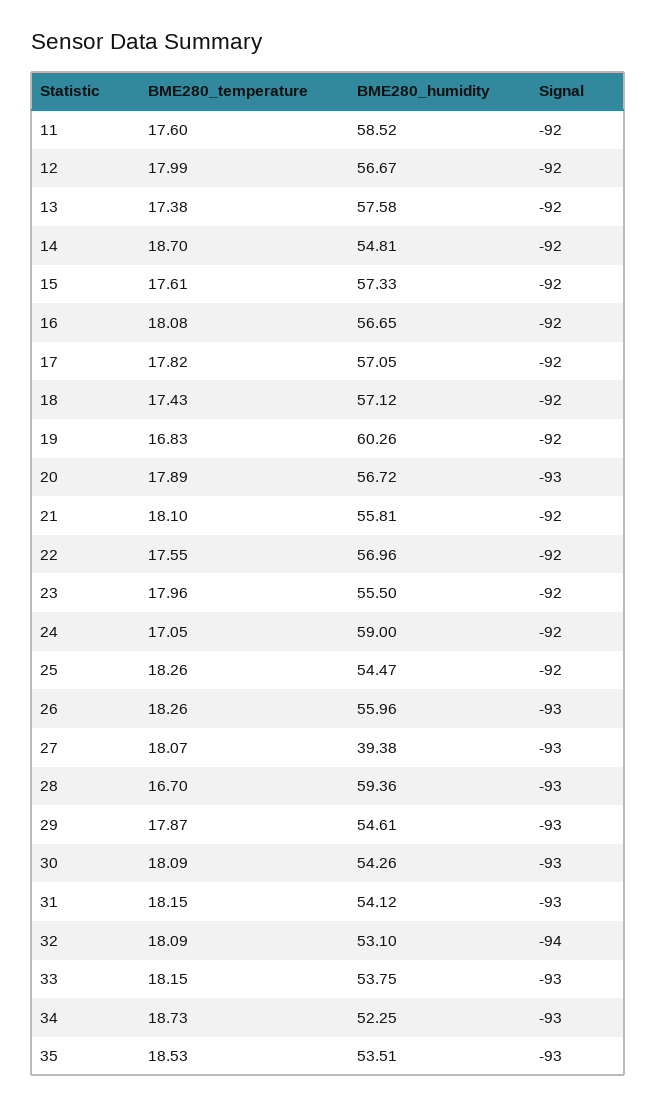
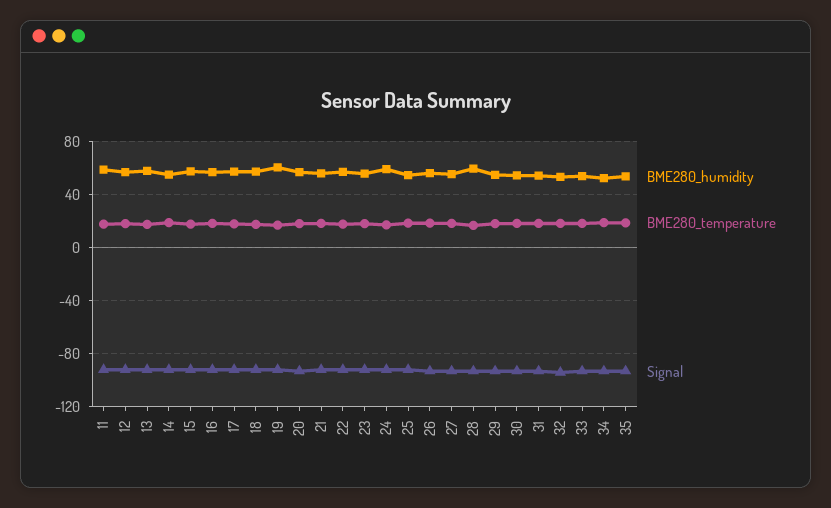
BME280_humidity, 27: 39.38 -> 55

